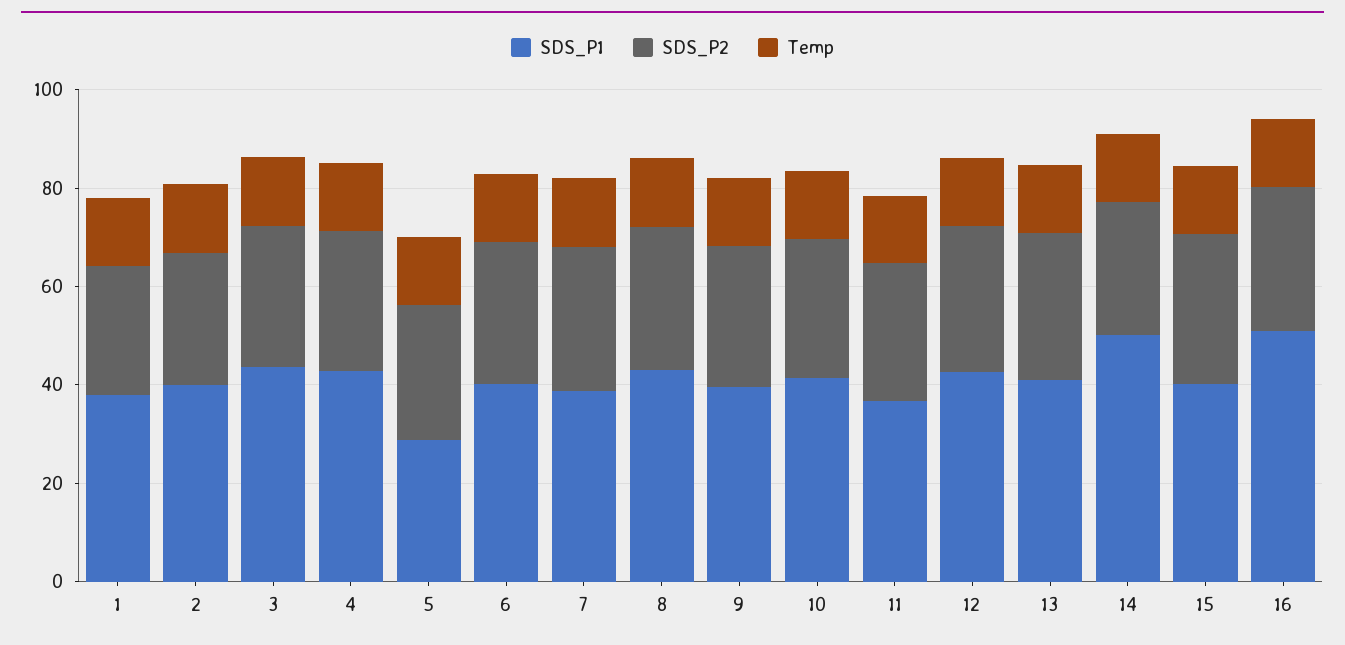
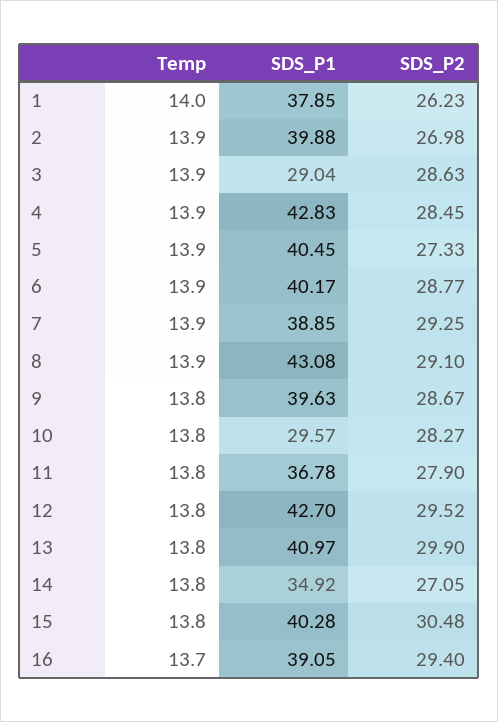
SDS_P1, 3: 45 -> 29.04
SDS_P1, 5: 30 -> 40.45
SDS_P1, 10: 40 -> 29.57
SDS_P1, 14: 50 -> 34.92
SDS_P1, 16: 50 -> 39.05

